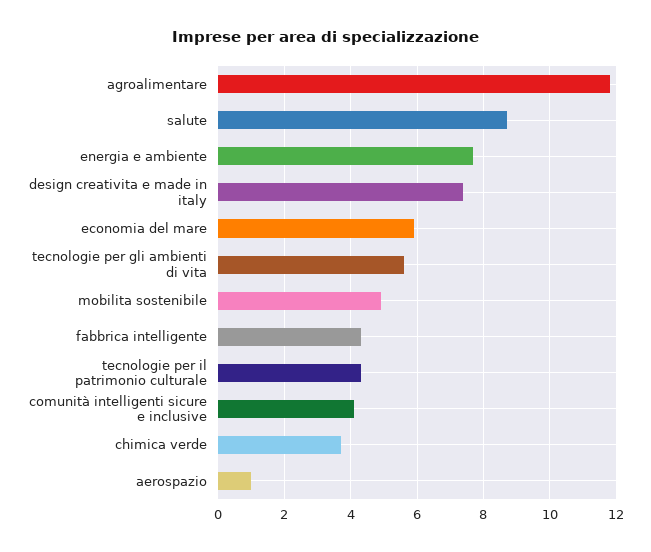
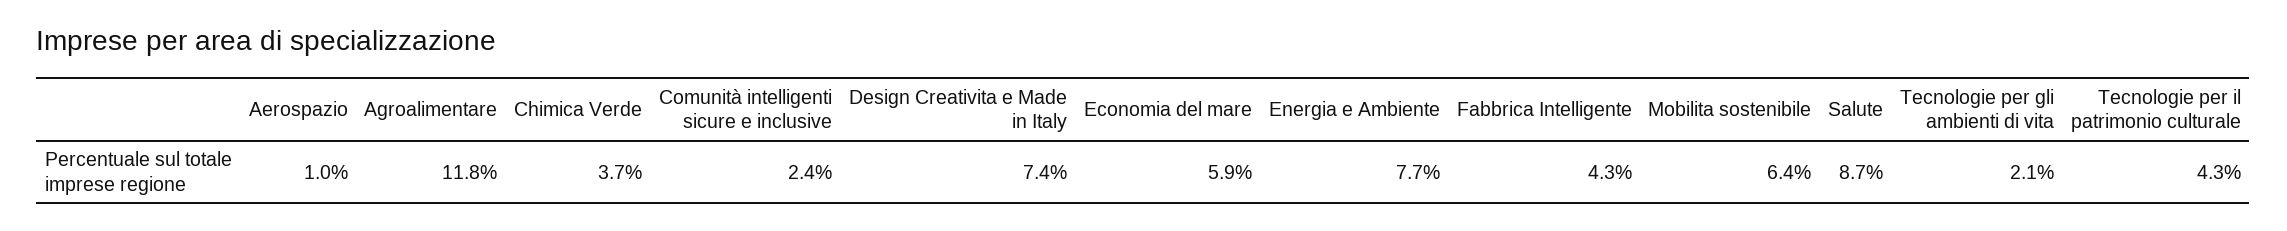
tecnologie per gli ambienti di vita: 5.5 -> 2.1
mobilita sostenibile: 5 -> 6.4
comunità intelligenti sicure e inclusive: 4 -> 2.4

